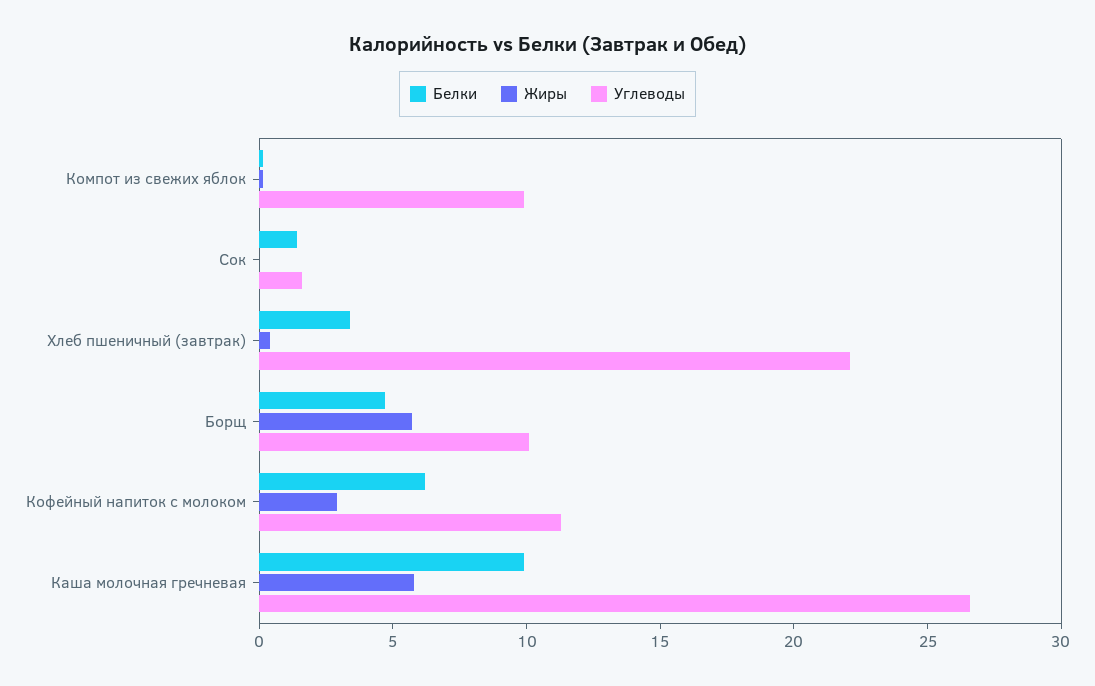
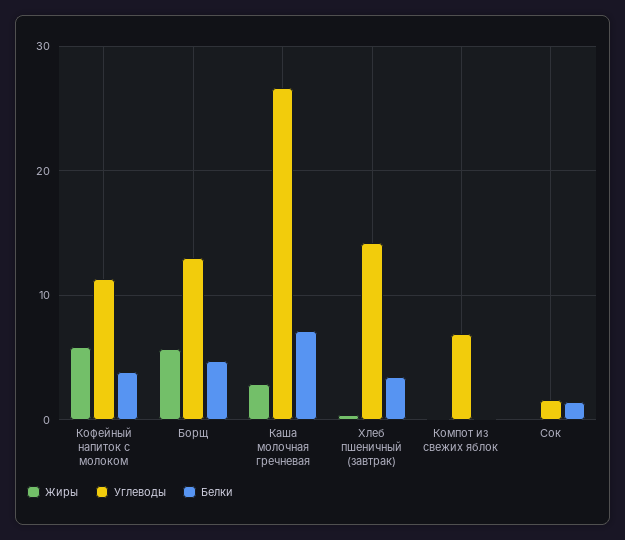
Углеводы, Компот из свежих яблок: 10 -> 7
Углеводы, Хлеб пшеничный (завтрак): 22 -> 14
Углеводы, Борщ: 10 -> 13
Белки, Кофейный напиток с молоком: 6 -> 4
Жиры, Кофейный напиток с молоком: 3 -> 6
Белки, Каша молочная гречневая: 10 -> 7
Жиры, Каша молочная гречневая: 6 -> 3

